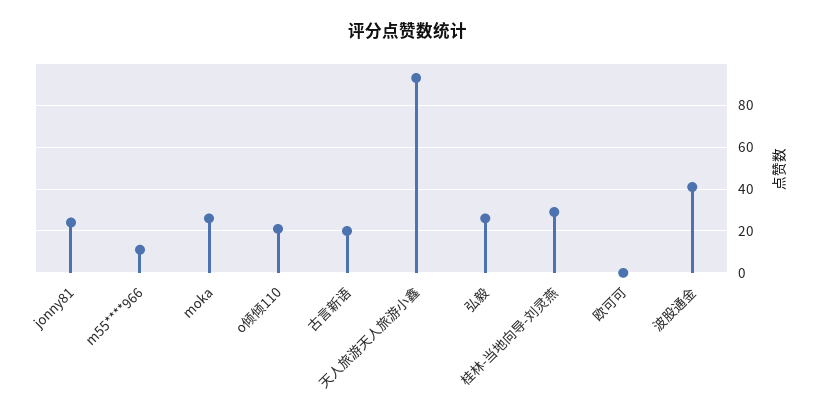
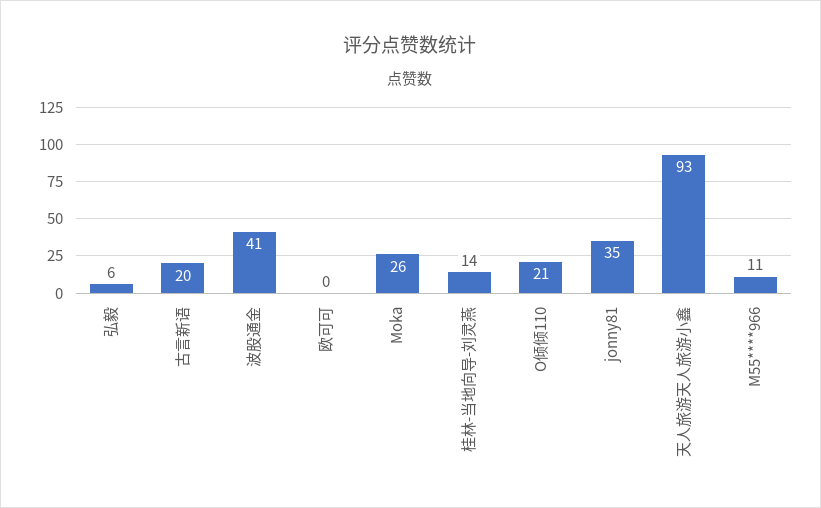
jonny81: 25 -> 35
弘毅: 25 -> 6
桂林-当地向导-刘灵燕: 30 -> 14

